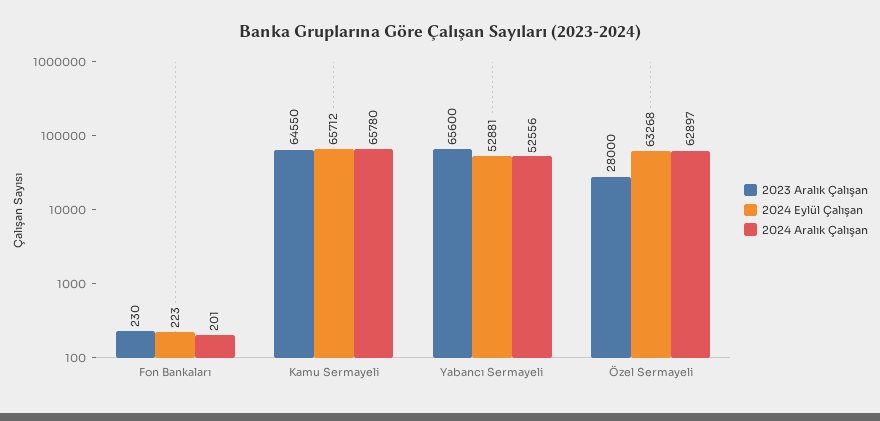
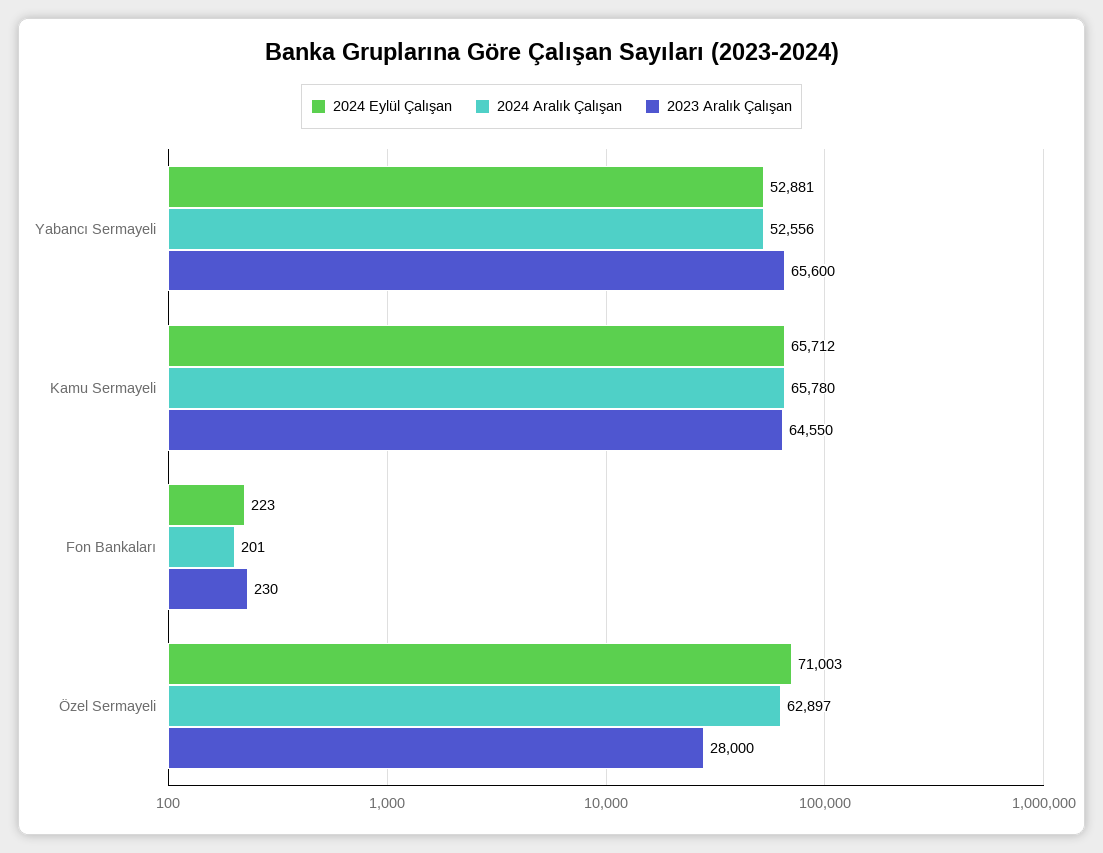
2024 Eylül Çalışan, Özel Sermayeli: 63268 -> 71003

